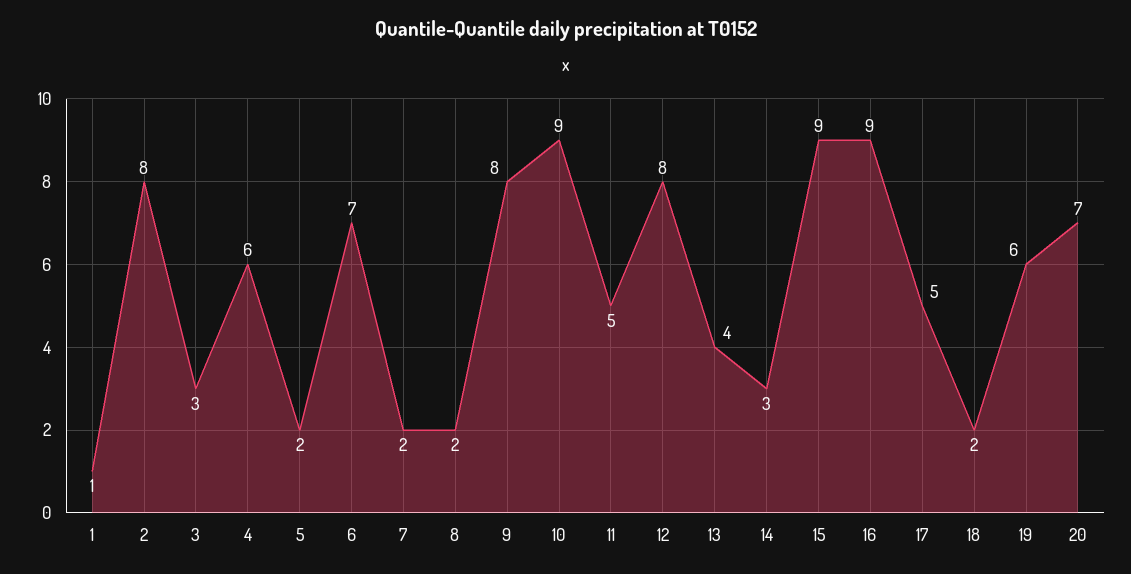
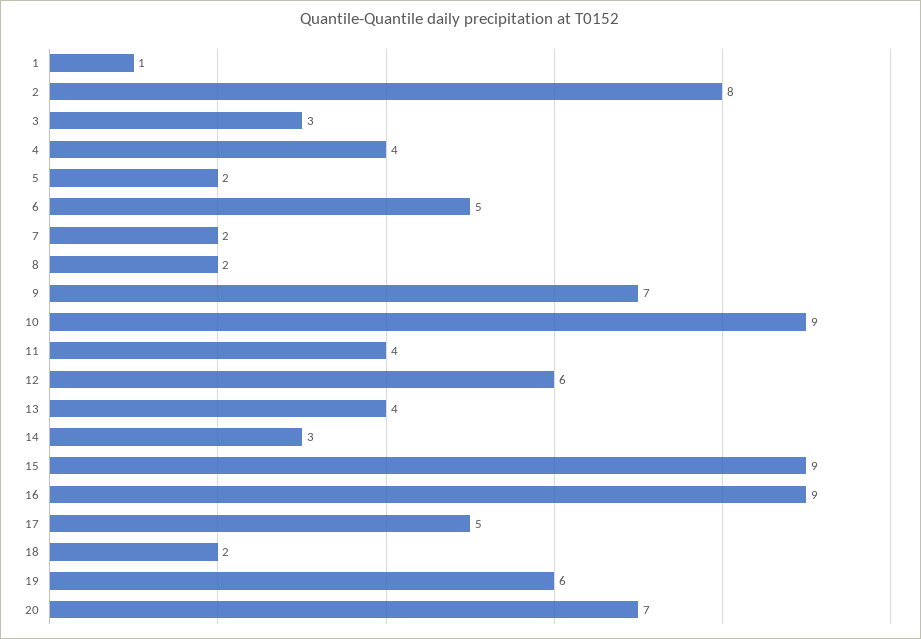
4: 6 -> 4
6: 7 -> 5
9: 8 -> 7
11: 5 -> 4
12: 8 -> 6

